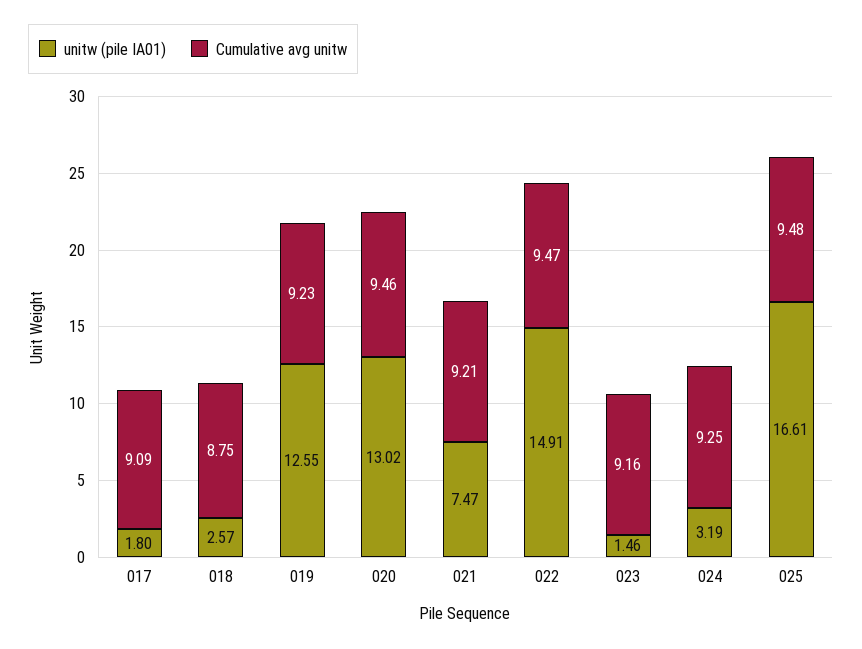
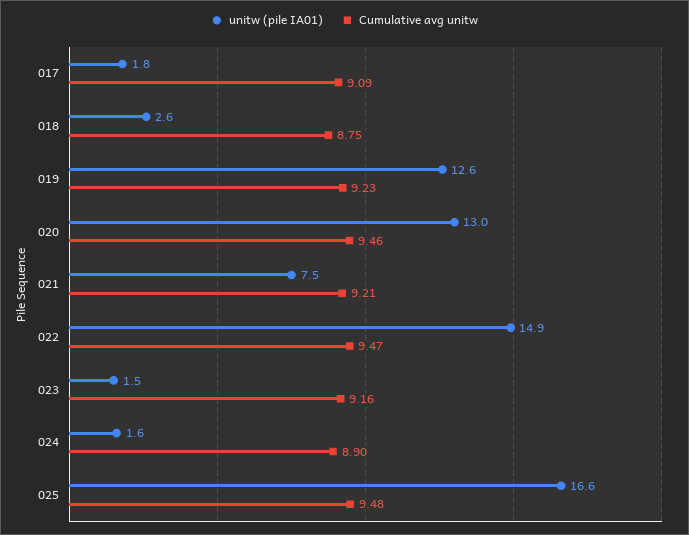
unitw (pile IA01), 024: 3.19 -> 1.6
Cumulative avg unitw, 024: 9.25 -> 8.9

